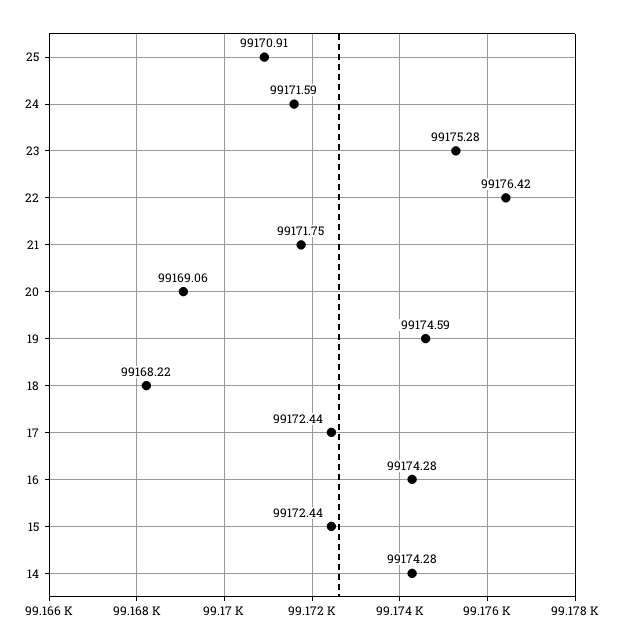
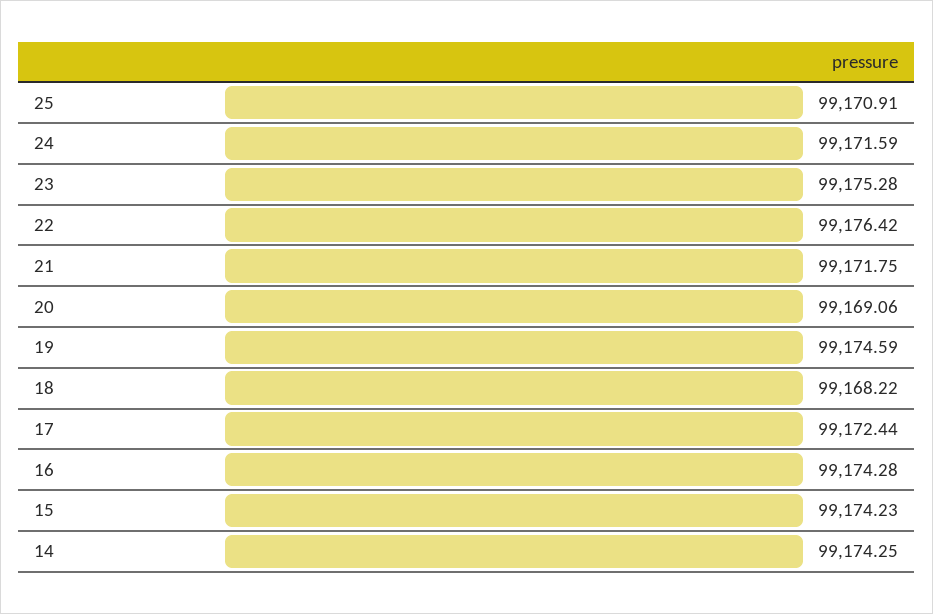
15: 99172.44 -> 99174.23
14: 99174.28 -> 99174.25

